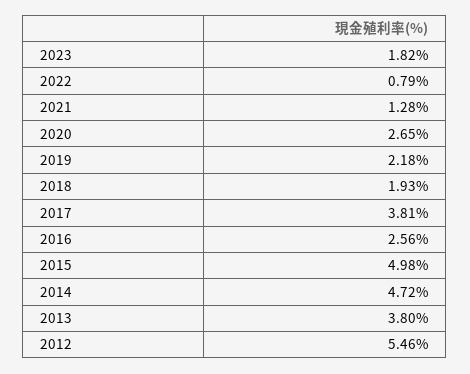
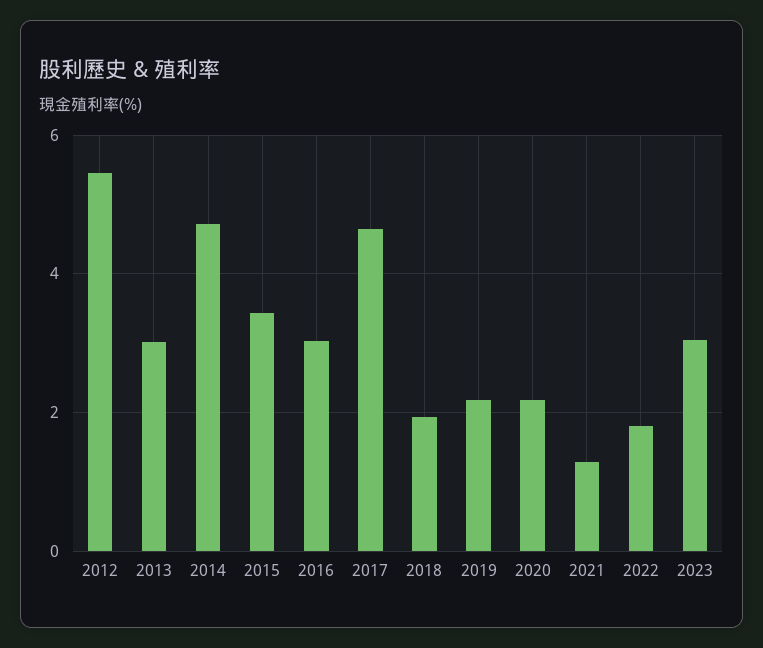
2023: 1.82 -> 3
2022: 0.79 -> 1.8
2020: 2.65 -> 2.2
2017: 3.81 -> 4.6
2016: 2.56 -> 3
2015: 4.98 -> 3.4
2013: 3.8 -> 3

